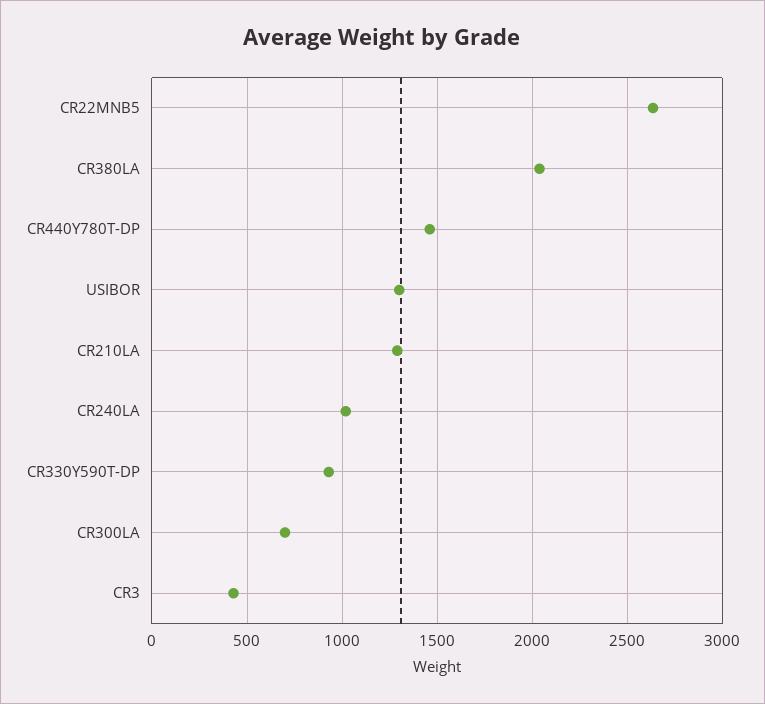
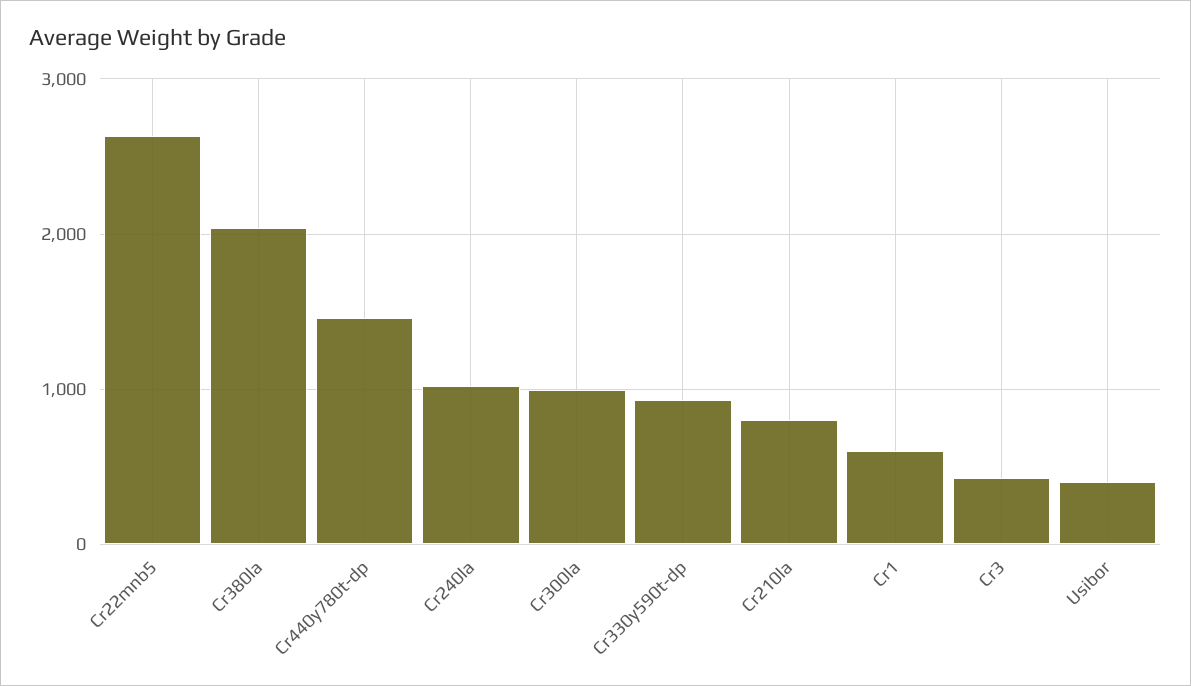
USIBOR: 1300 -> 400
CR210LA: 1300 -> 800
CR300LA: 700 -> 1000
Cr1: none -> 600

